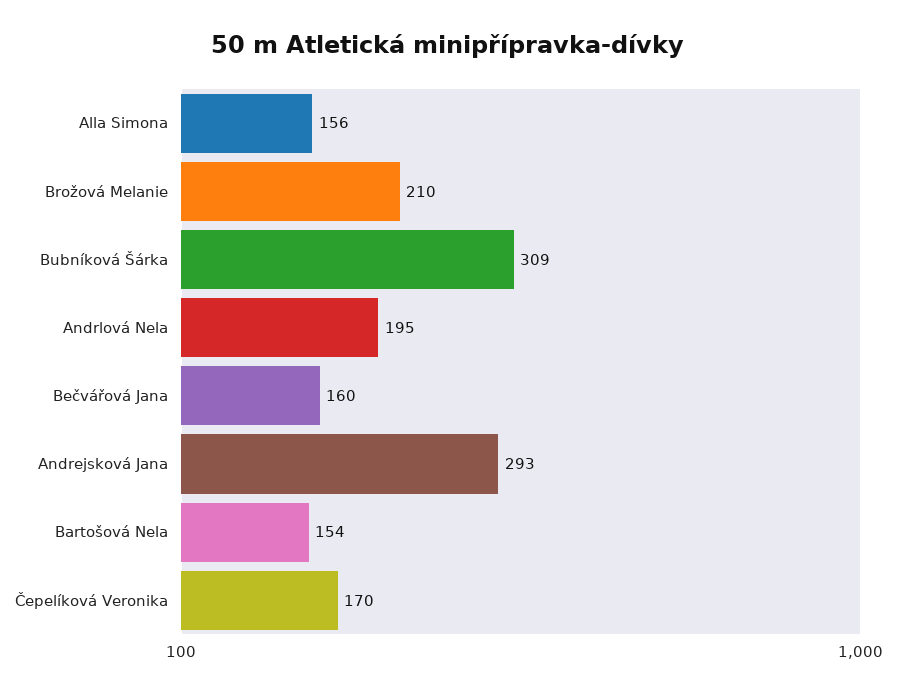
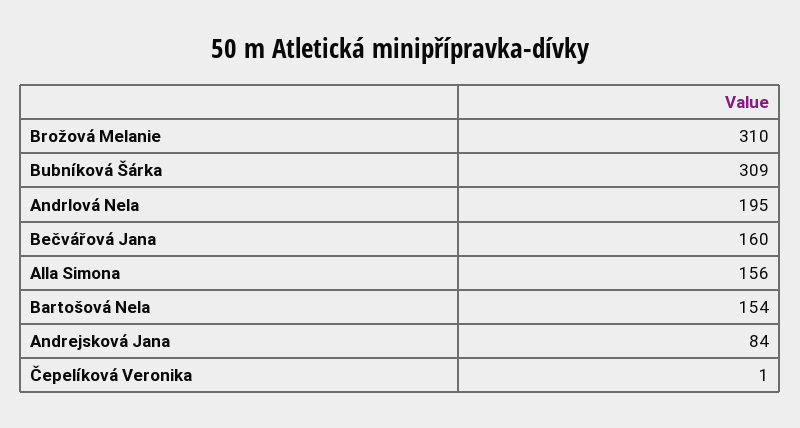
Brožová Melanie: 210 -> 310
Andrejsková Jana: 293 -> 84
Čepelíková Veronika: 170 -> 1

